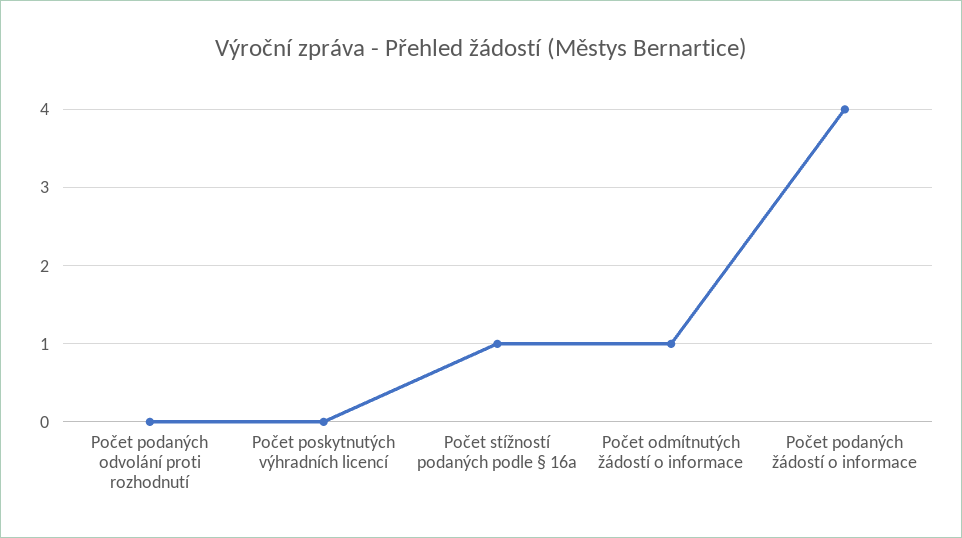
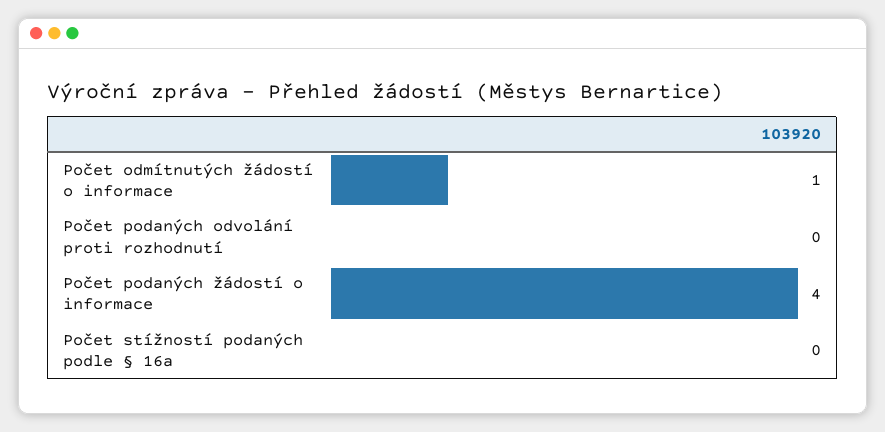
Počet poskytnutých výhradních licencí: 0 -> none
Počet stížností podaných podle § 16a: 1 -> 0

